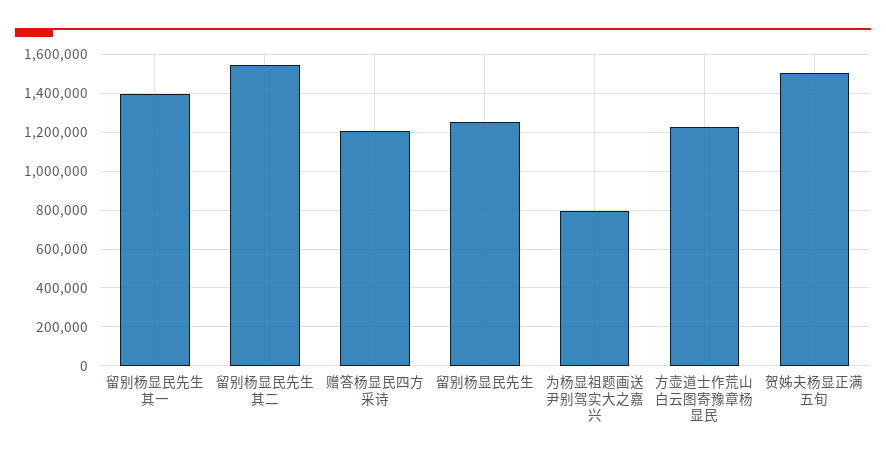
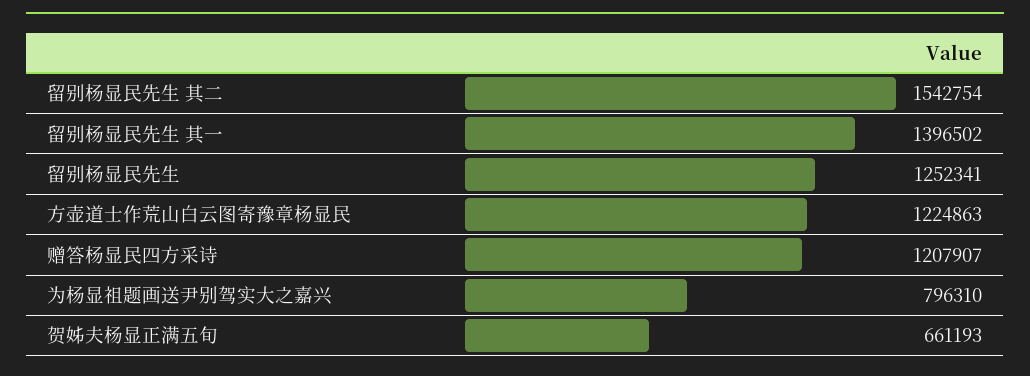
贺姊夫杨显正满五旬: 1500000 -> 661193

